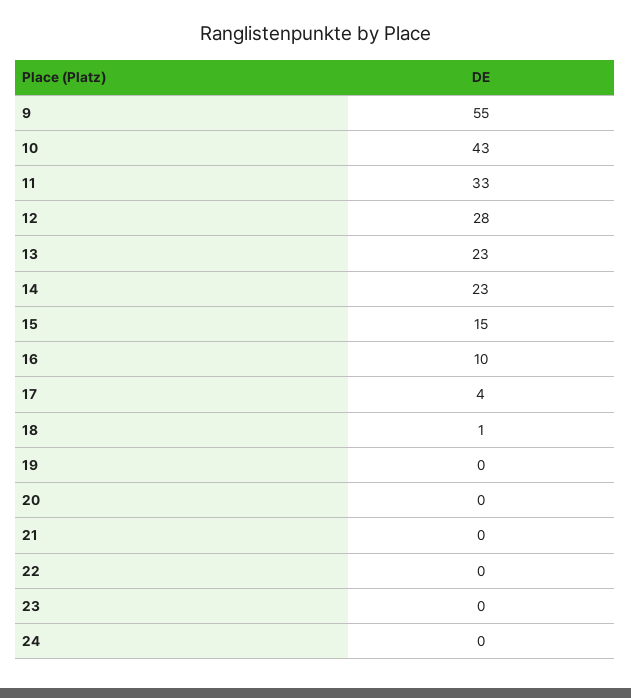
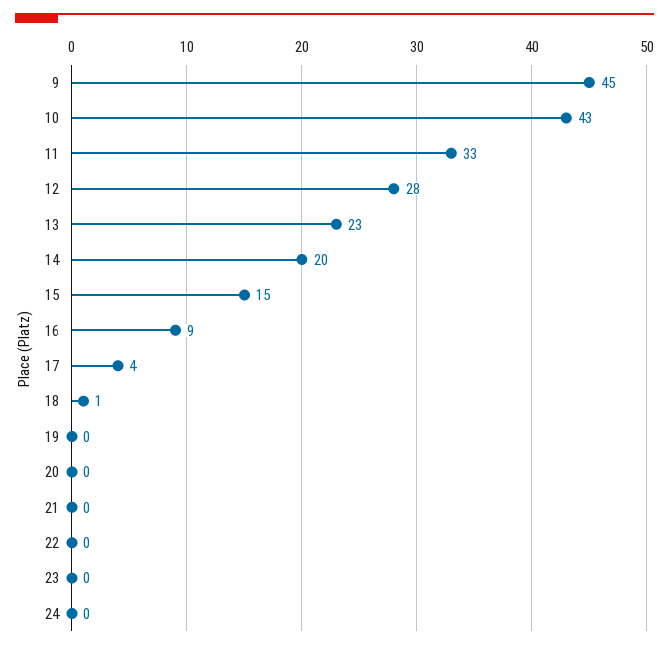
9: 55 -> 45
14: 23 -> 20
16: 10 -> 9

